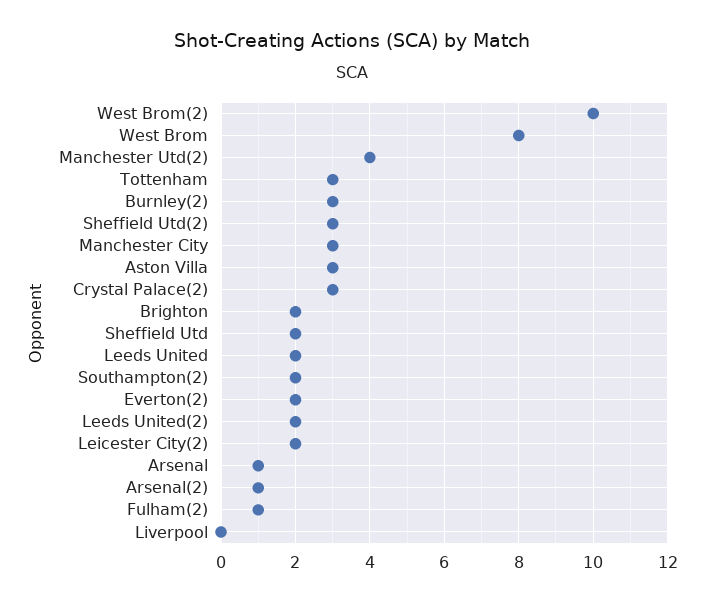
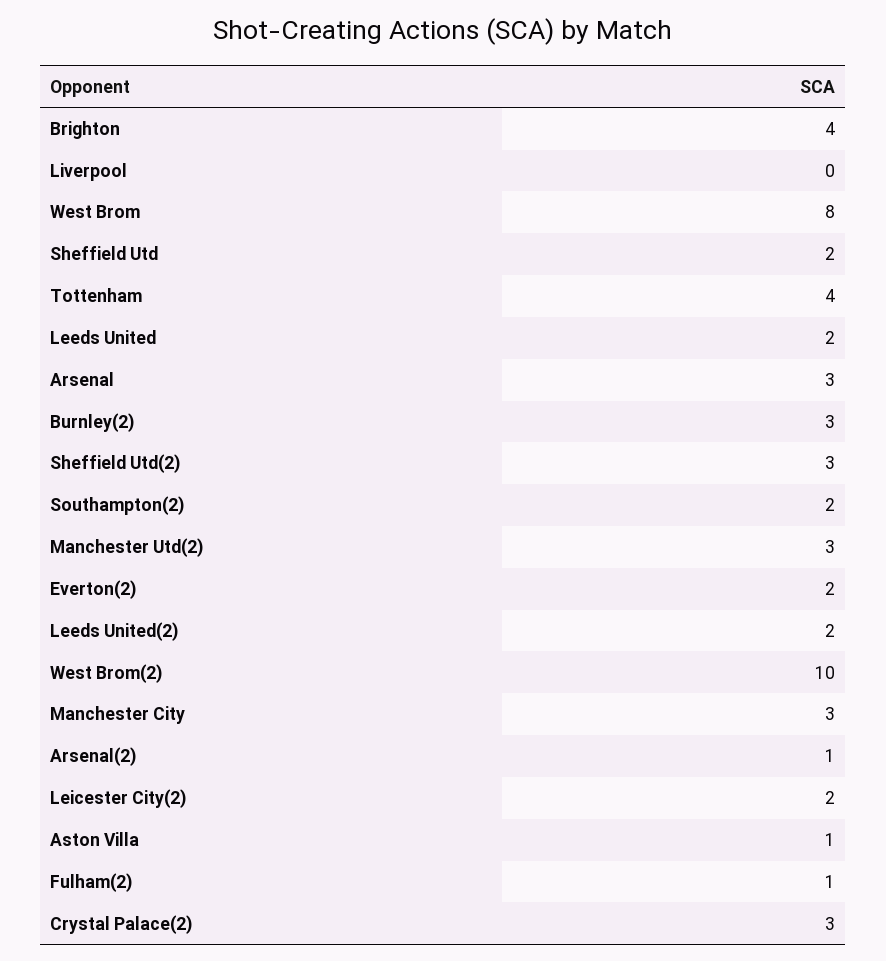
Manchester Utd(2): 4 -> 3
Tottenham: 3 -> 4
Aston Villa: 3 -> 1
Brighton: 2 -> 4
Arsenal: 1 -> 3

